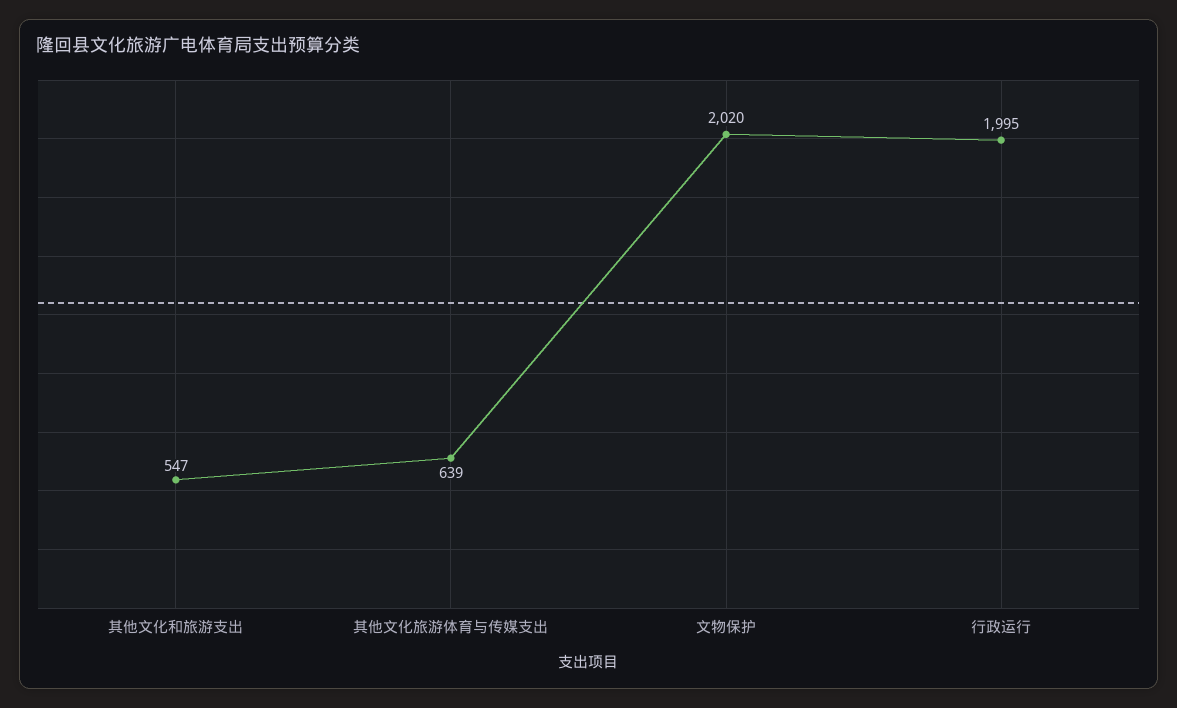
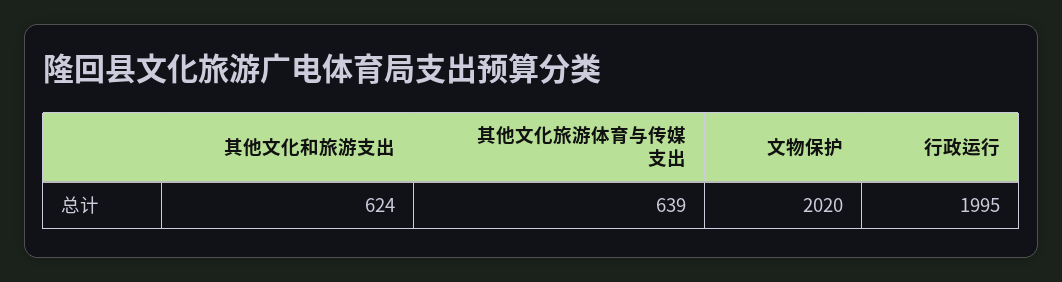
其他文化和旅游支出: 547 -> 624

